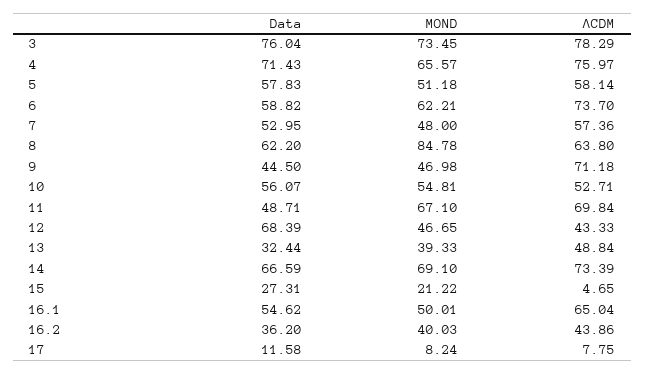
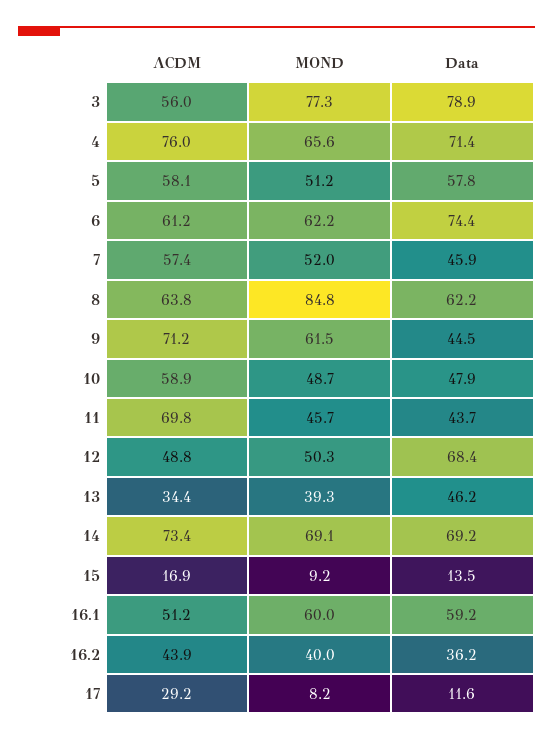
Data, 3: 76.04 -> 78.9
MOND, 3: 73.45 -> 77.3
ΛCDM, 3: 78.29 -> 56
Data, 6: 58.82 -> 74.4
ΛCDM, 6: 73.7 -> 61.2
Data, 7: 52.95 -> 45.9
MOND, 7: 48 -> 52
MOND, 9: 46.98 -> 61.5
Data, 10: 56.07 -> 47.9
MOND, 10: 54.81 -> 48.7
ΛCDM, 10: 52.71 -> 58.9
Data, 11: 48.71 -> 43.7
MOND, 11: 67.1 -> 45.7
MOND, 12: 46.65 -> 50.3
ΛCDM, 12: 43.33 -> 48.8
Data, 13: 32.44 -> 46.2
ΛCDM, 13: 48.84 -> 34.4
Data, 14: 66.59 -> 69.2
Data, 15: 27.31 -> 13.5
MOND, 15: 21.22 -> 9.2
ΛCDM, 15: 4.65 -> 16.9
Data, 16.1: 54.62 -> 59.2
MOND, 16.1: 50.01 -> 60
ΛCDM, 16.1: 65.04 -> 51.2
ΛCDM, 17: 7.75 -> 29.2

